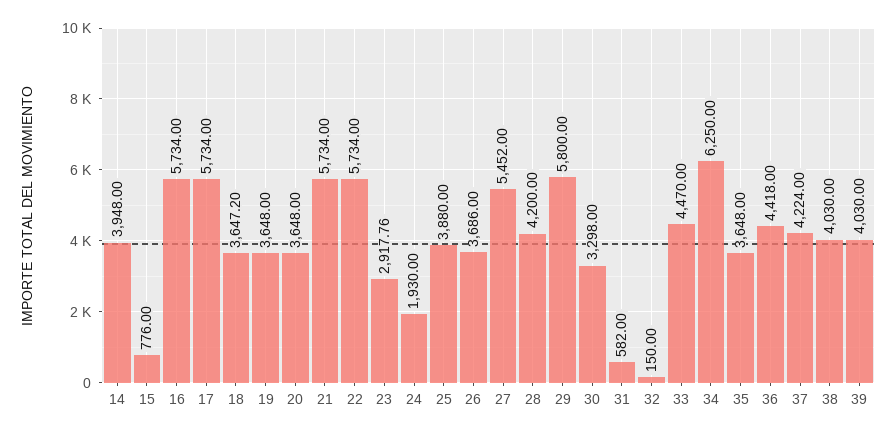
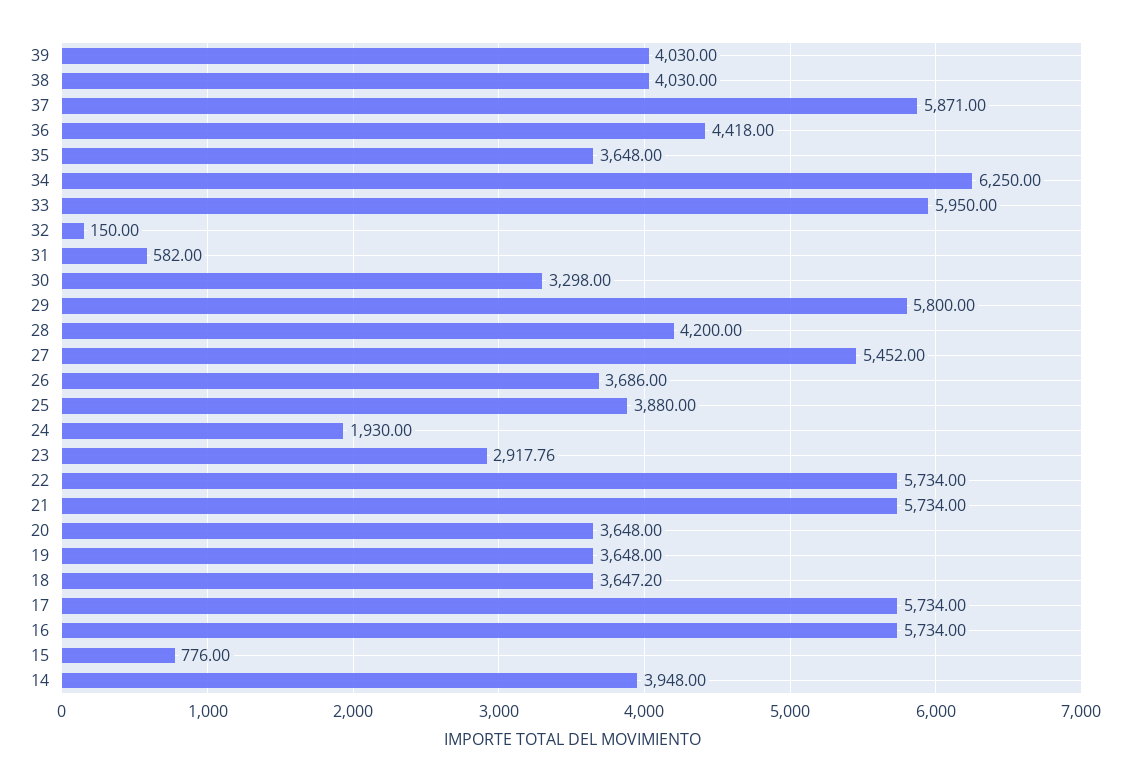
33: 4470 -> 5950
37: 4224 -> 5871

